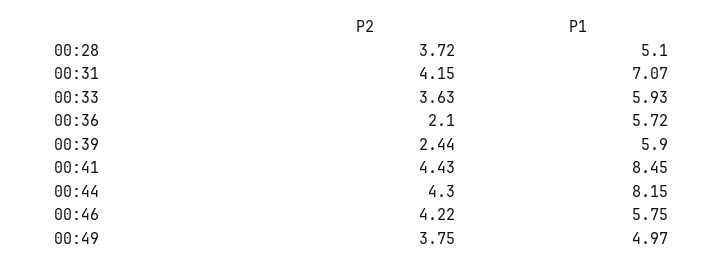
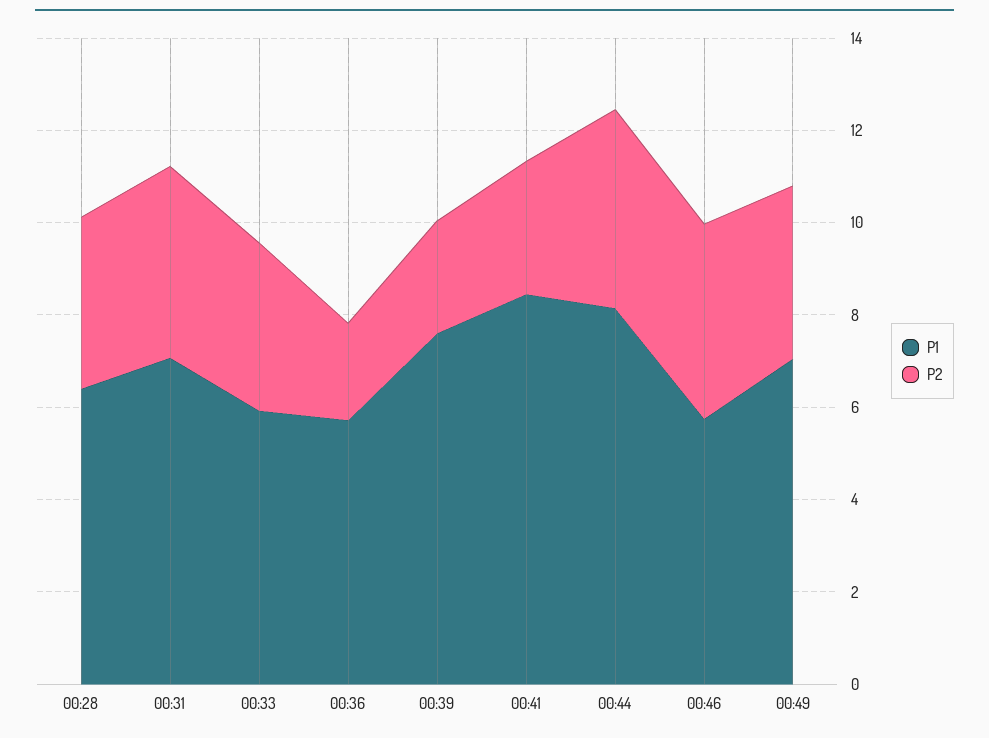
P1, 00:28: 5.1 -> 6.5
P1, 00:39: 5.9 -> 7.5
P2, 00:41: 4.43 -> 3
P1, 00:49: 4.97 -> 7

